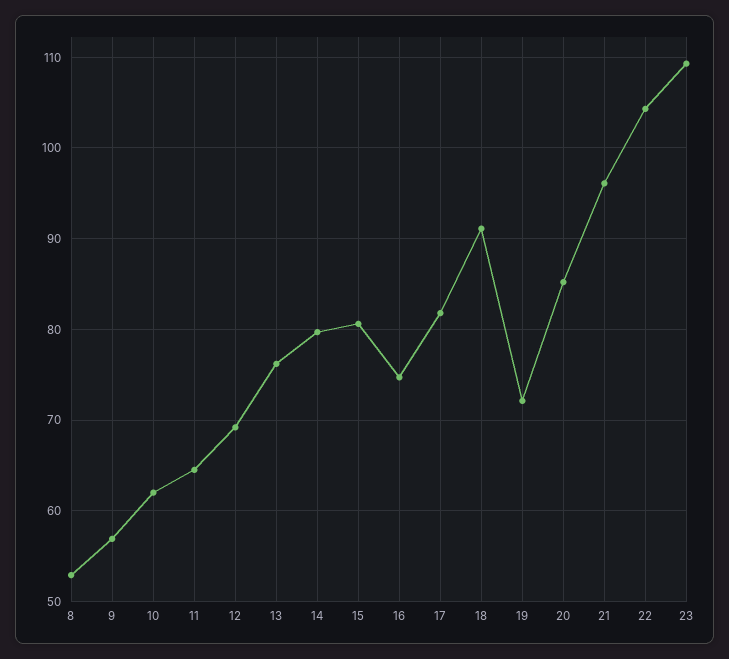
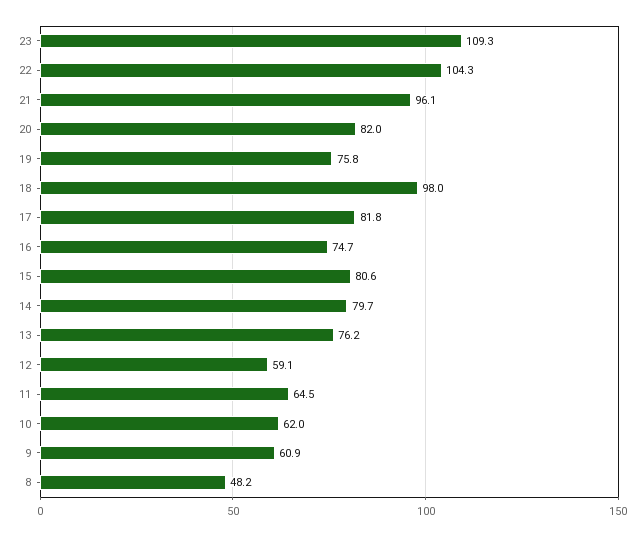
8: 53 -> 48.2
9: 57 -> 60.9
12: 69 -> 59.1
18: 91 -> 98
19: 72 -> 75.8
20: 85 -> 82

